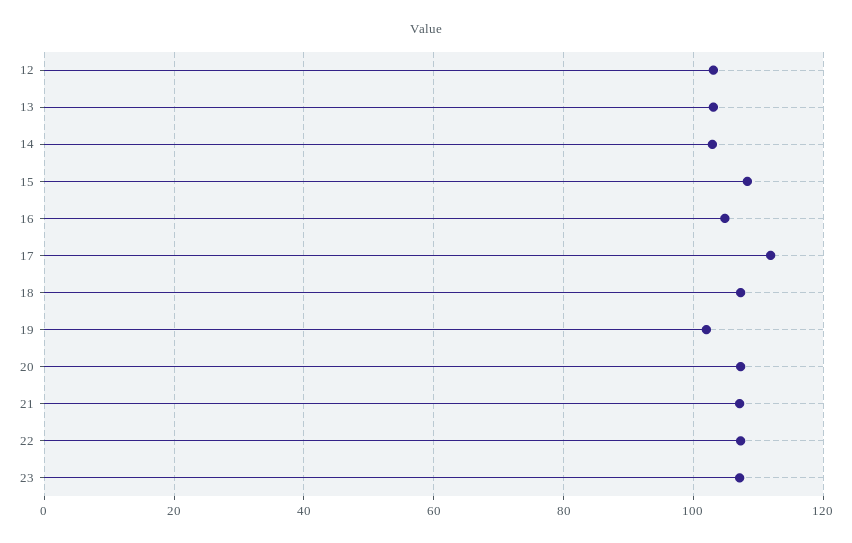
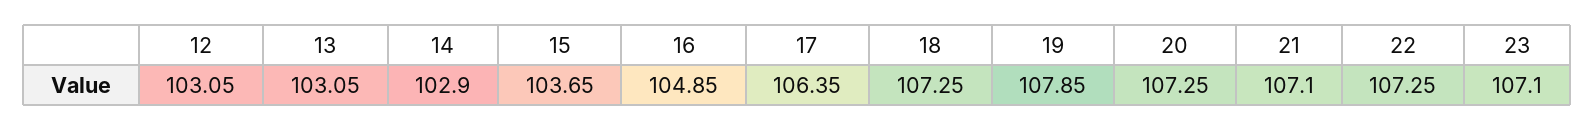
15: 108 -> 103.65
17: 112 -> 106.35
19: 102 -> 107.85

